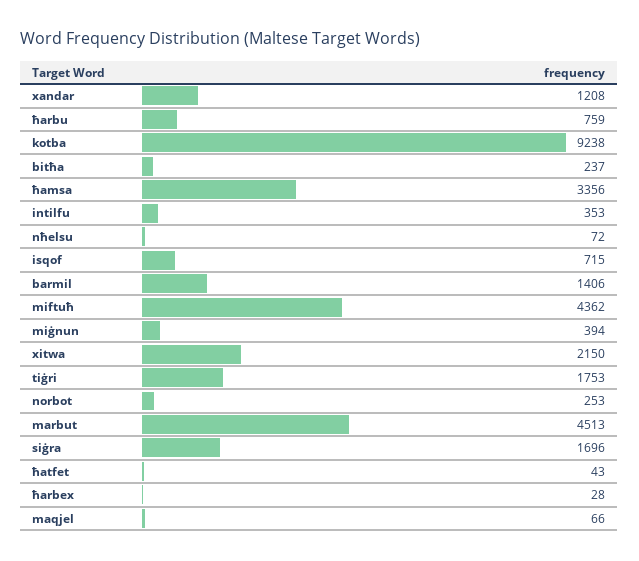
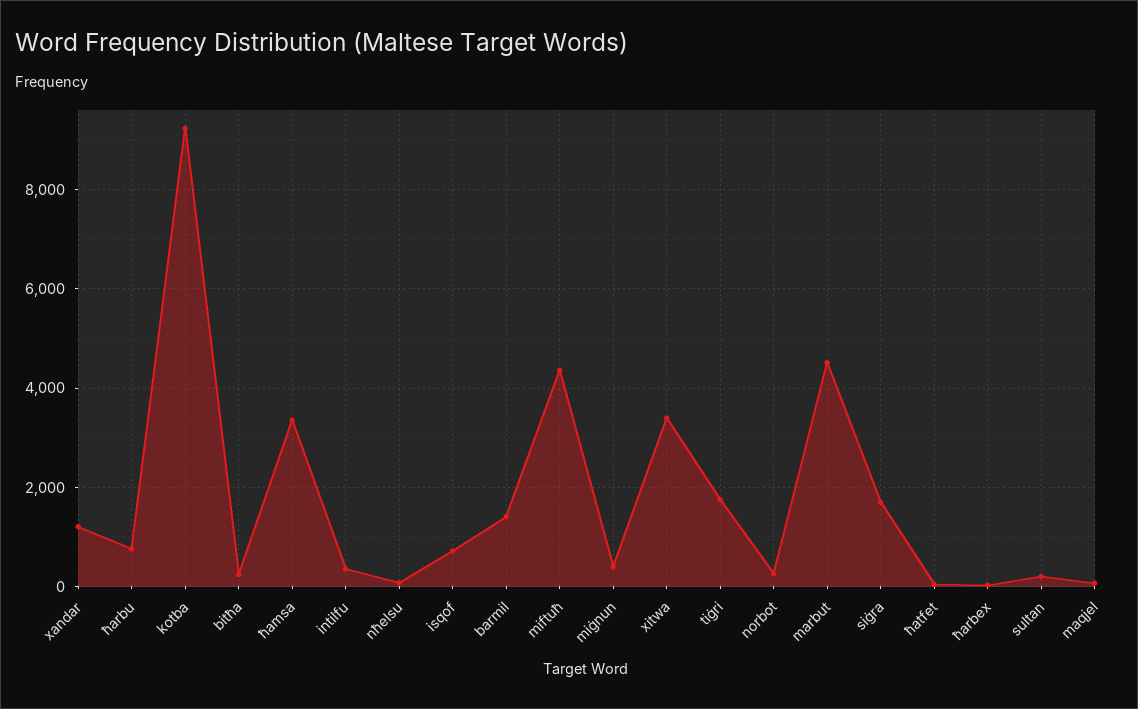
xitwa: 2150 -> 3400
sultan: none -> 200

